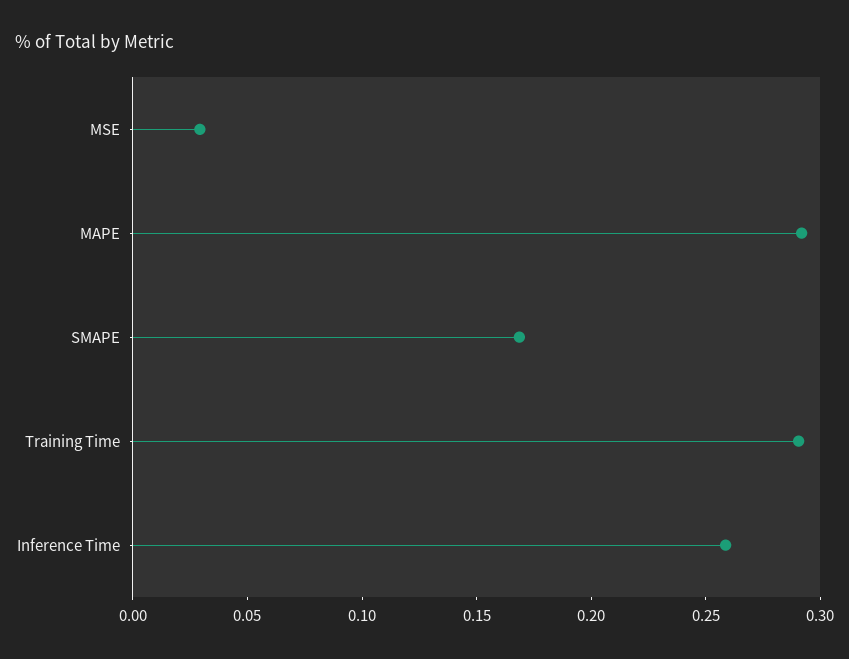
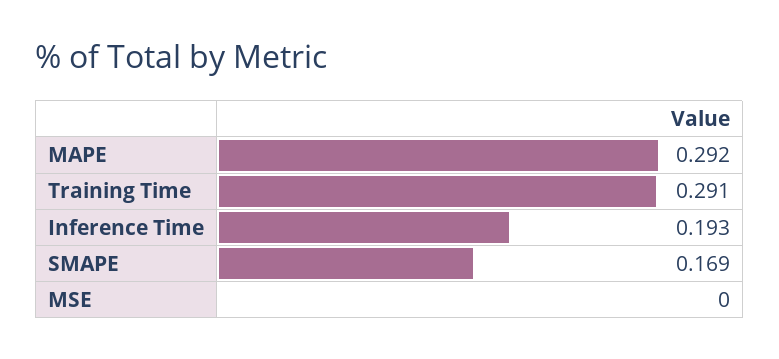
MSE: 0.03 -> 0
Inference Time: 0.26 -> 0.193

